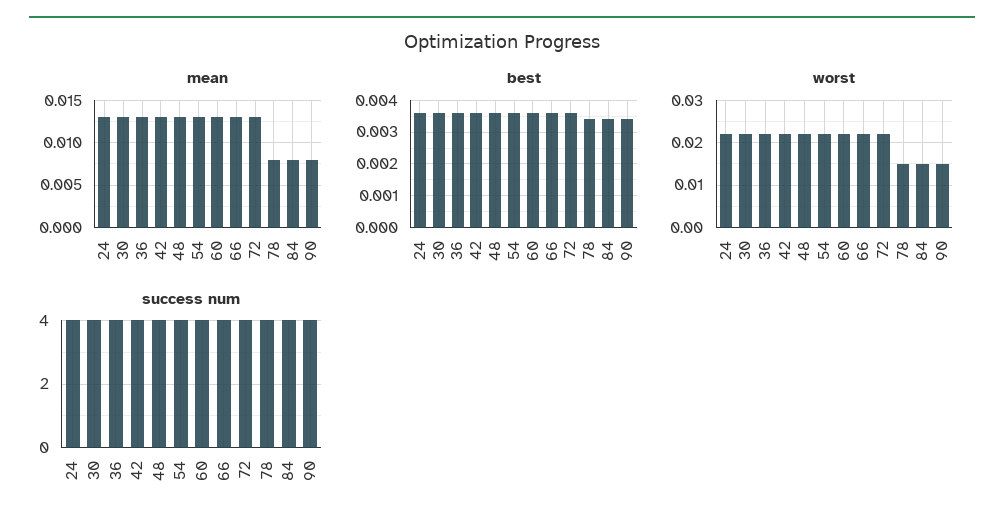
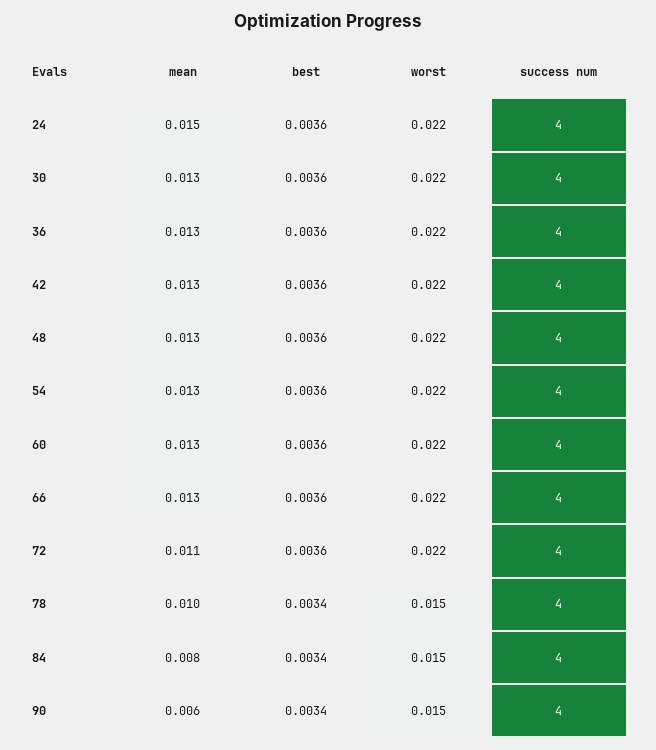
mean, 24: 0.013 -> 0.015
mean, 72: 0.013 -> 0.011
mean, 78: 0.008 -> 0.01
mean, 90: 0.008 -> 0.006

